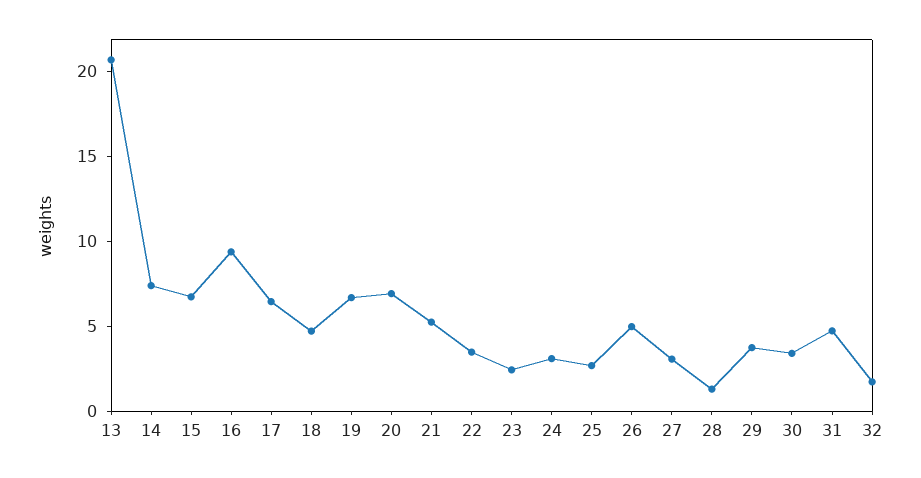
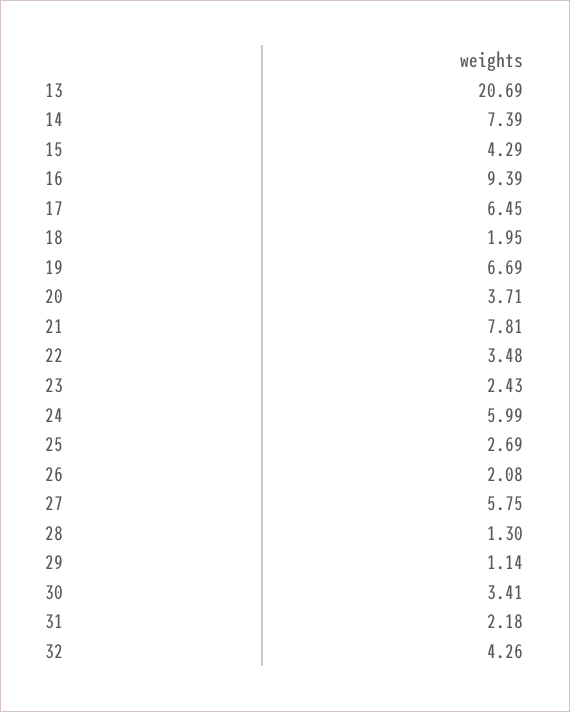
15: 7 -> 4.29
18: 5 -> 1.95
20: 7 -> 3.71
21: 5 -> 7.81
24: 3 -> 5.99
26: 5 -> 2.08
27: 3 -> 5.75
29: 4 -> 1.14
31: 5 -> 2.18
32: 2 -> 4.26

